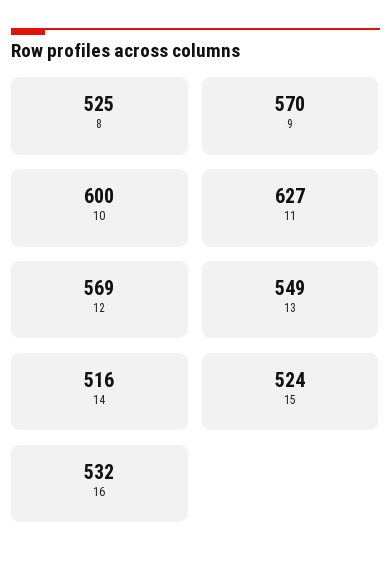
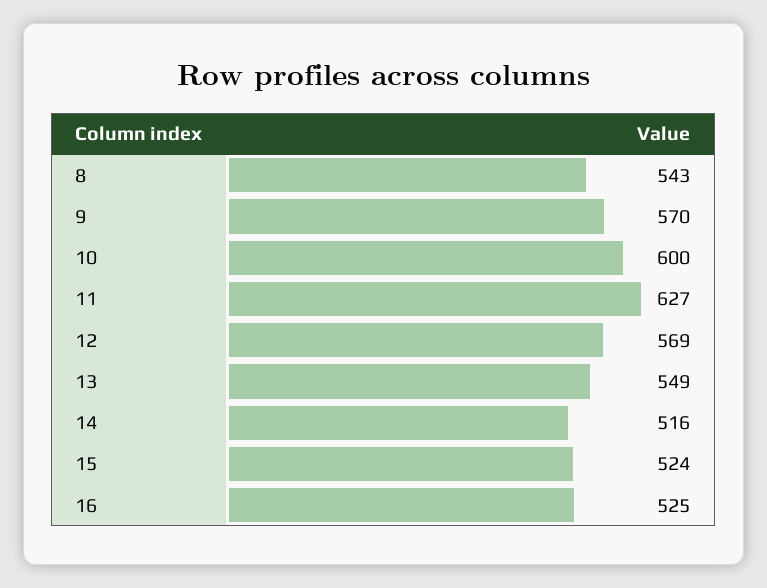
8: 525 -> 543
16: 532 -> 525

